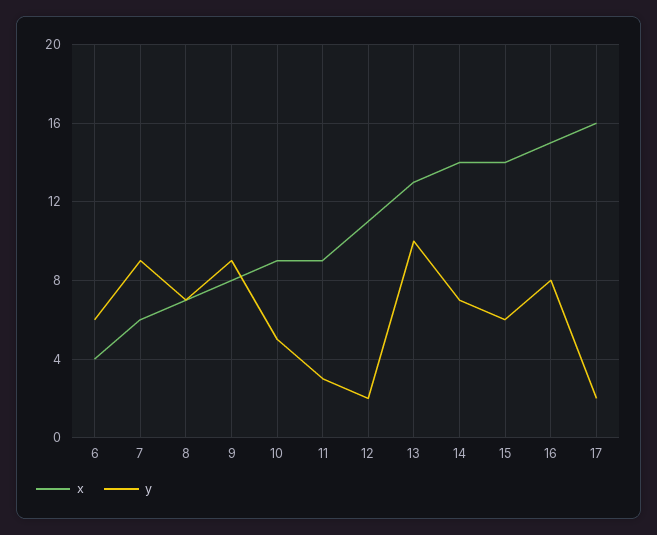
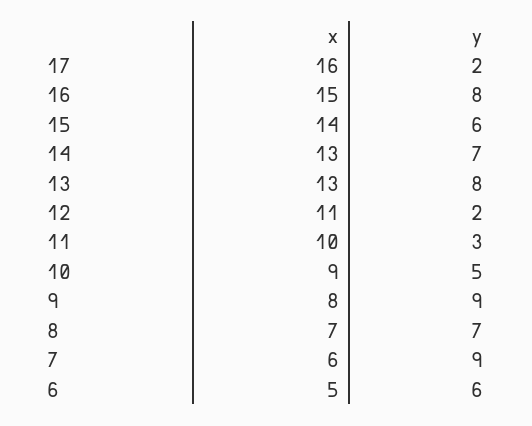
x, 6: 4 -> 5
x, 11: 9 -> 10
y, 13: 10 -> 8
x, 14: 14 -> 13

